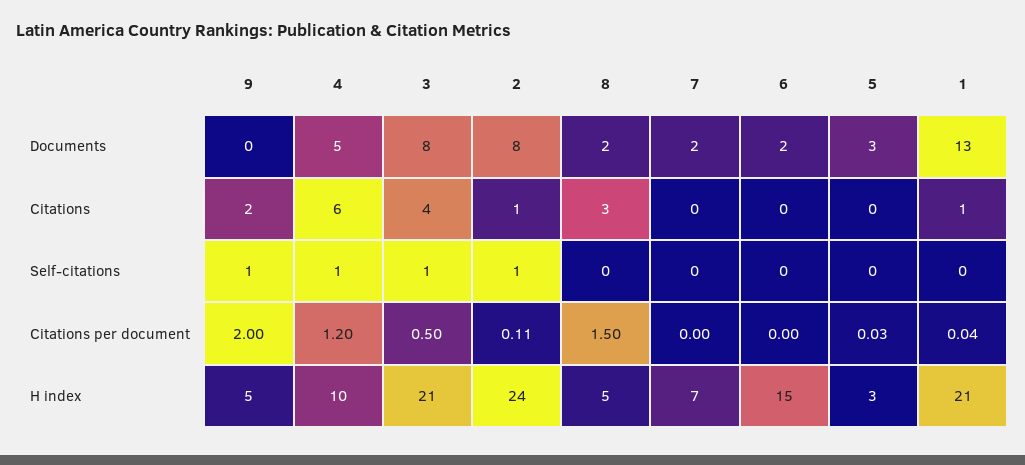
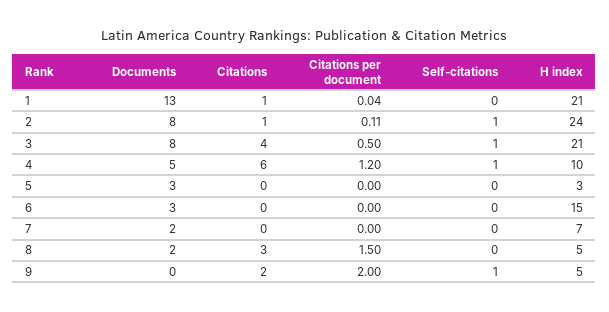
6, Documents: 2 -> 3
5, Citations per document: 0.03 -> 0

